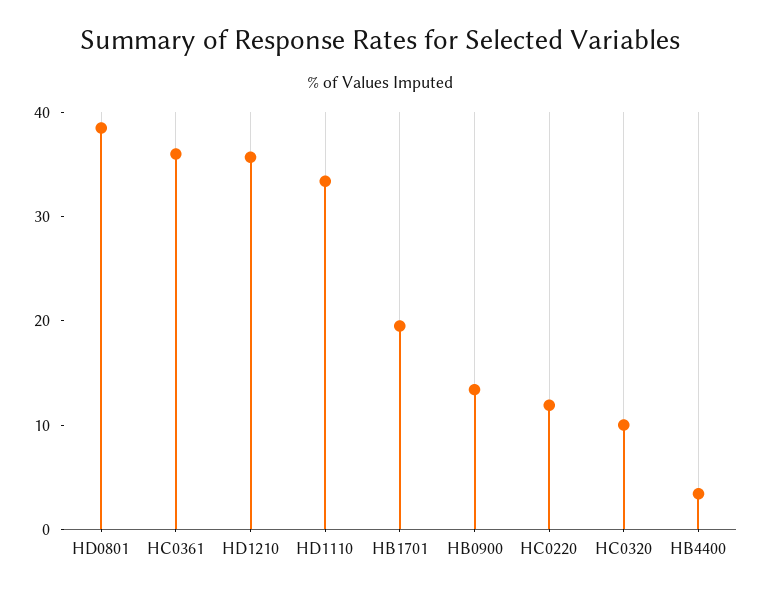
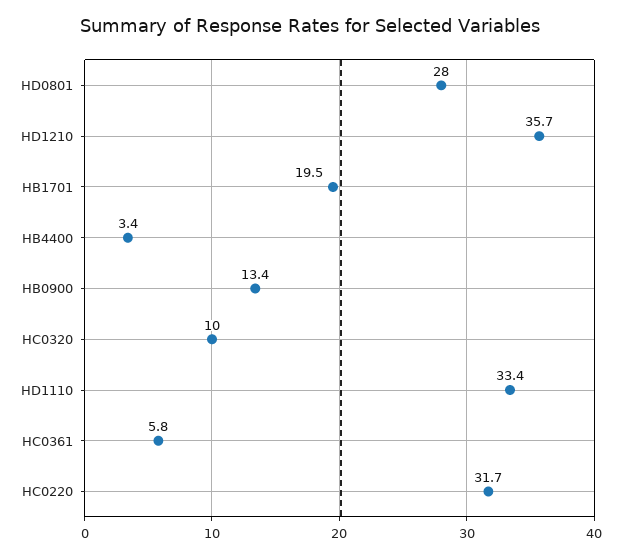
HD0801: 38 -> 28
HC0361: 36 -> 5.8
HC0220: 12 -> 31.7

